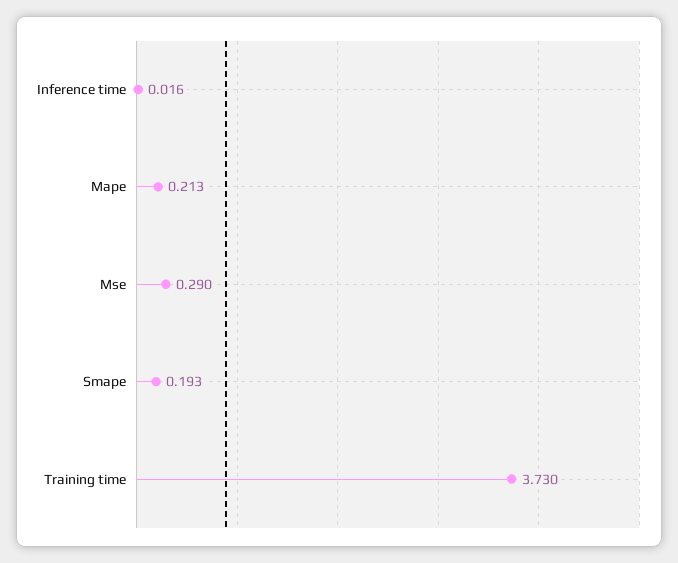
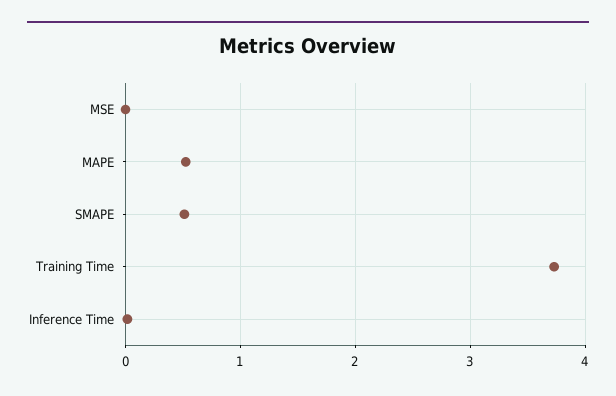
Mape: 0.213 -> 0.5
Mse: 0.29 -> 0
Smape: 0.193 -> 0.5

